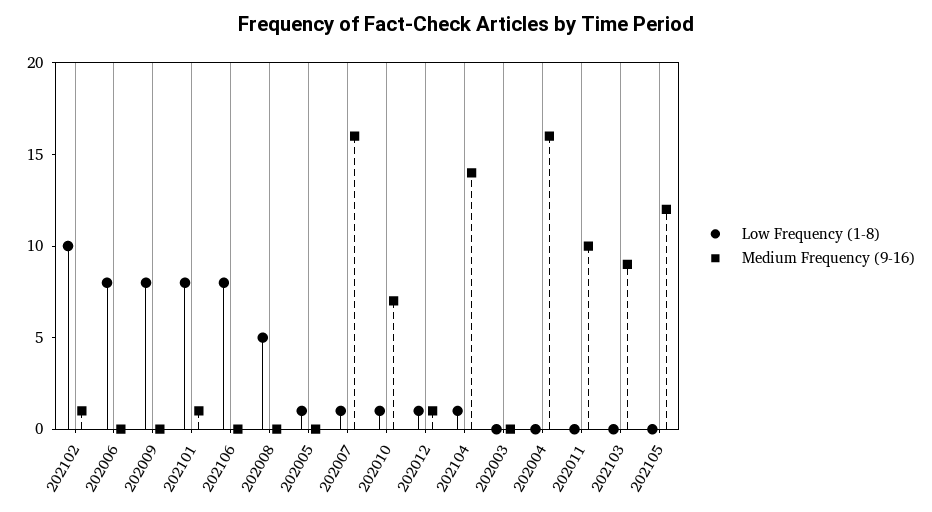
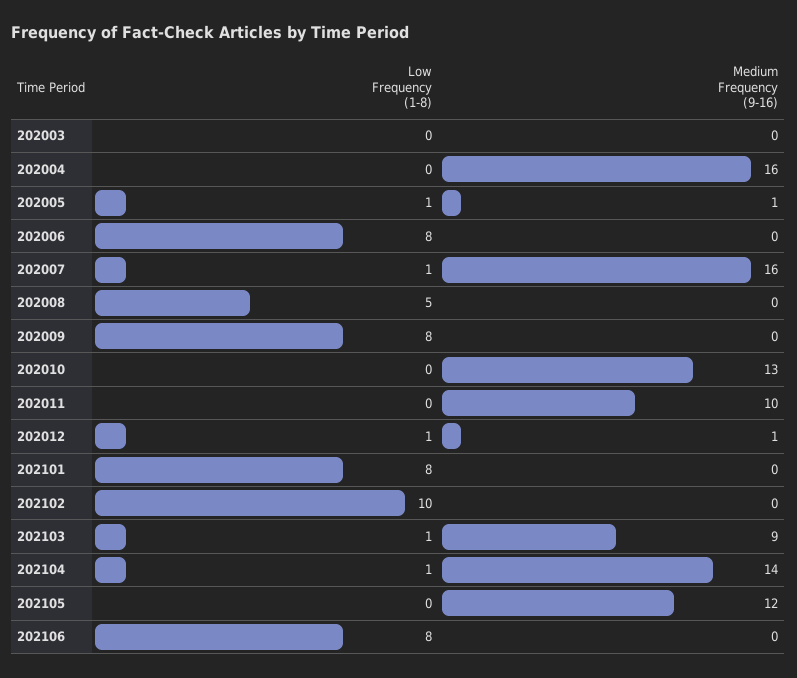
Medium Frequency (9-16), 202102: 1 -> 0
Medium Frequency (9-16), 202101: 1 -> 0
Medium Frequency (9-16), 202005: 0 -> 1
Low Frequency (1-8), 202010: 1 -> 0
Medium Frequency (9-16), 202010: 7 -> 13
Low Frequency (1-8), 202103: 0 -> 1

